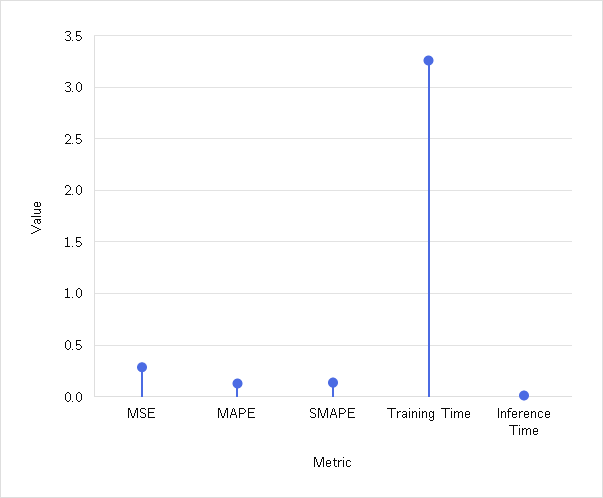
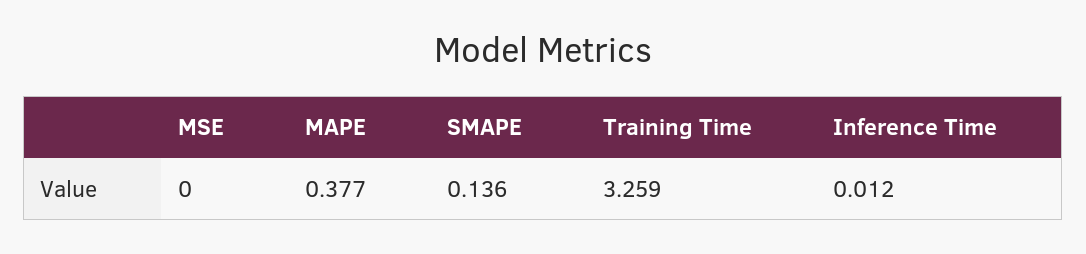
MSE: 0.3 -> 0
MAPE: 0.1 -> 0.377

